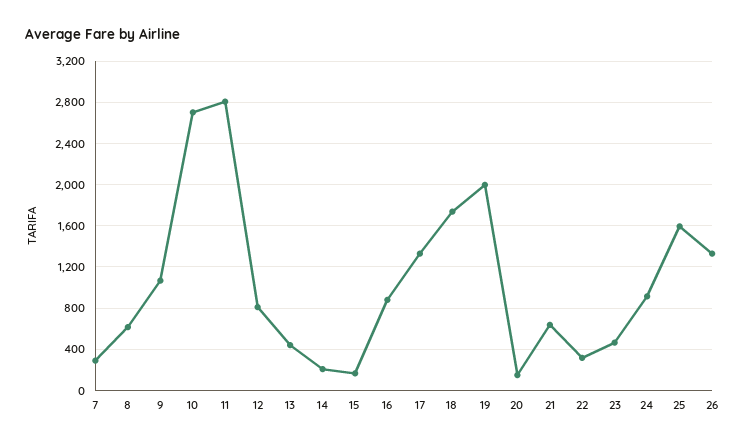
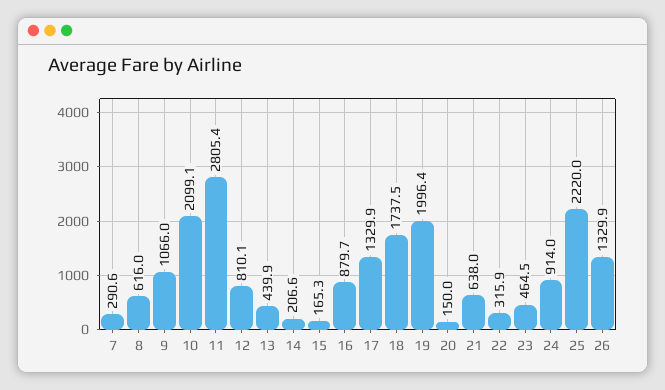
10: 2700 -> 2099.1
25: 1600 -> 2220

